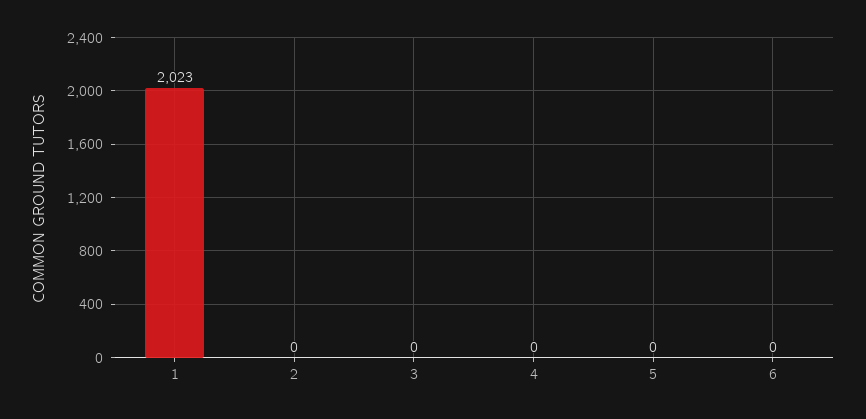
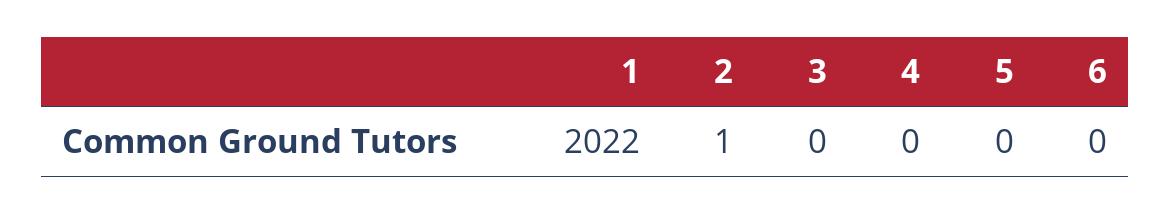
1: 2023 -> 2022
2: 0 -> 1

